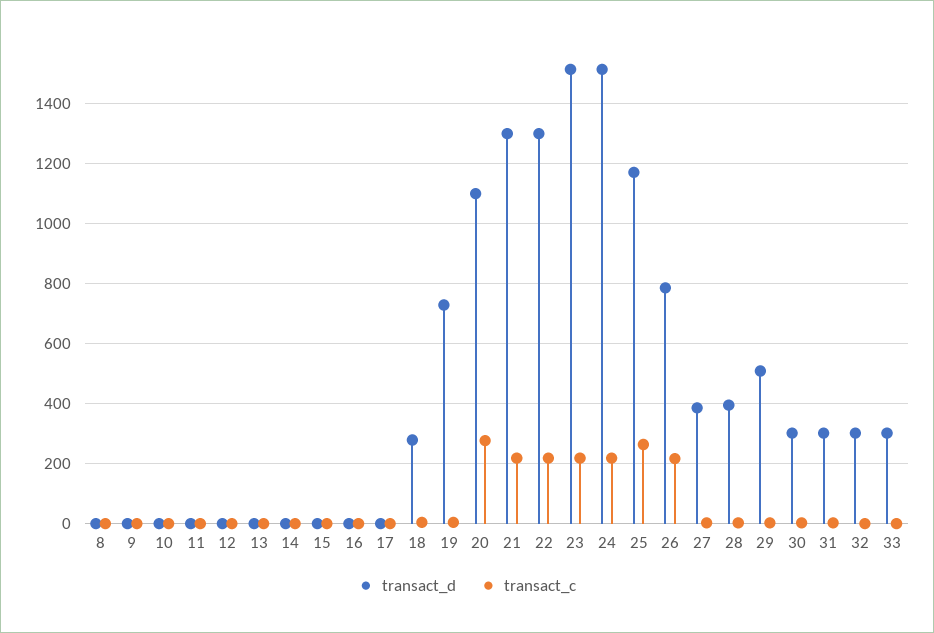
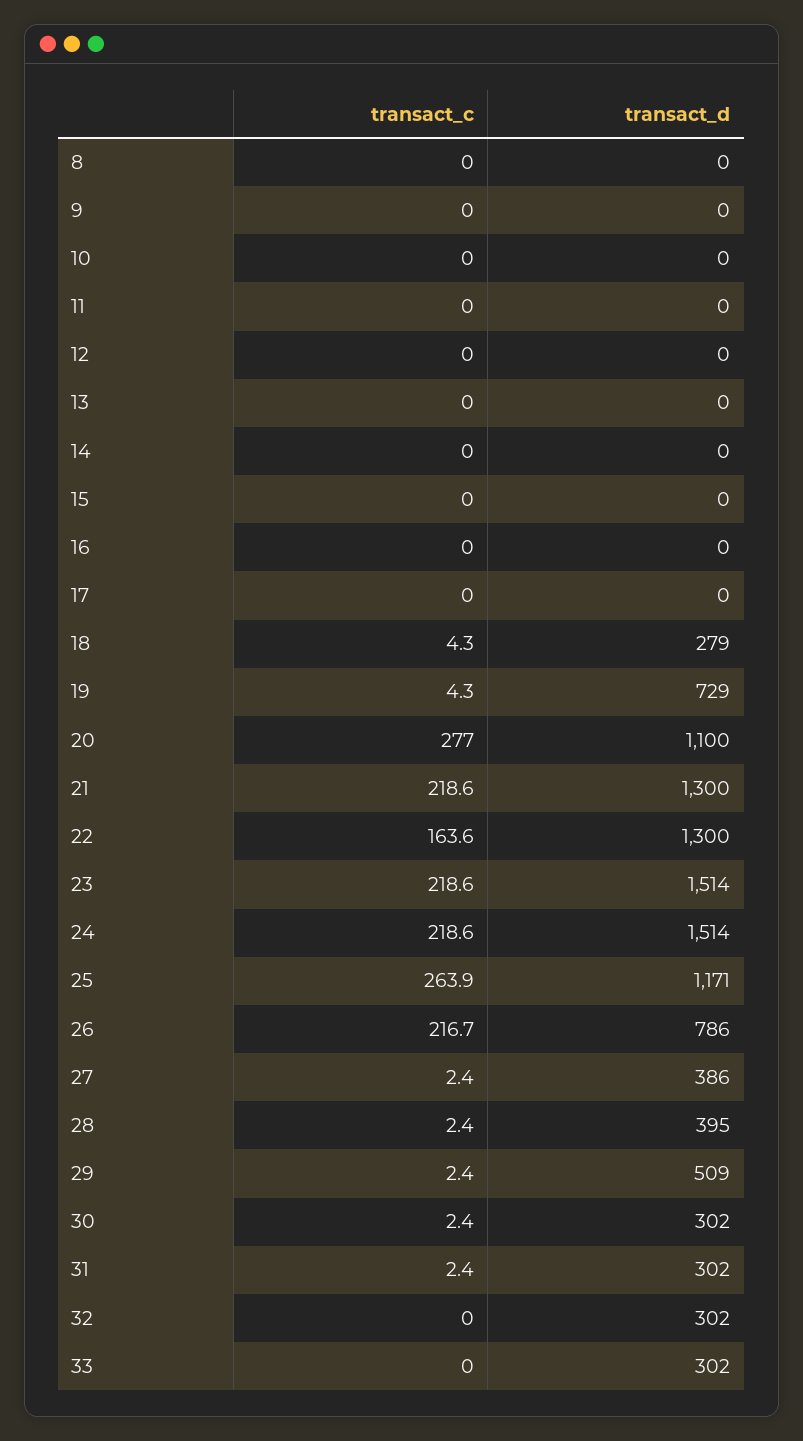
transact_c, 22: 220 -> 163.6

